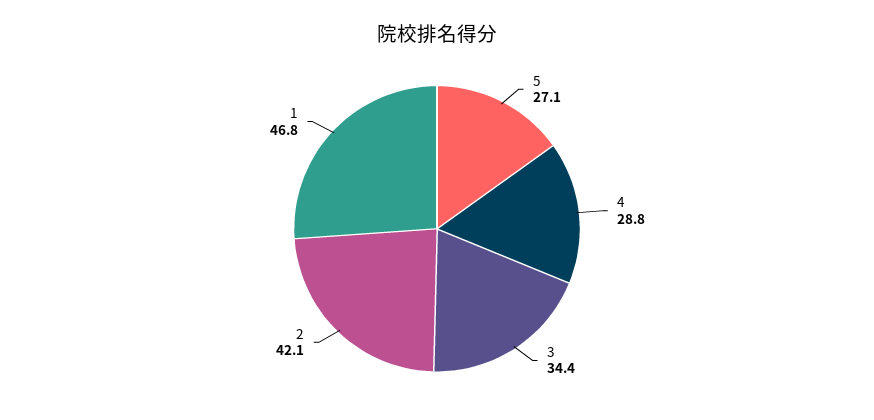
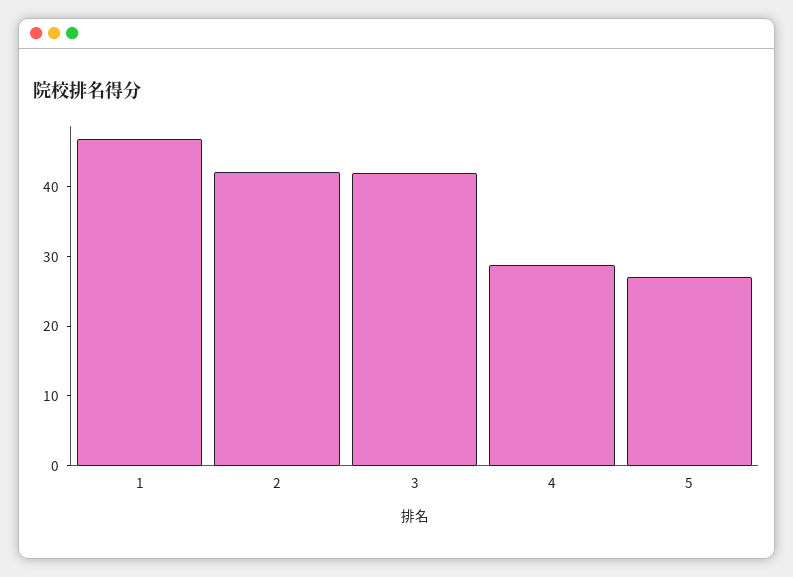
3: 34.4 -> 42

